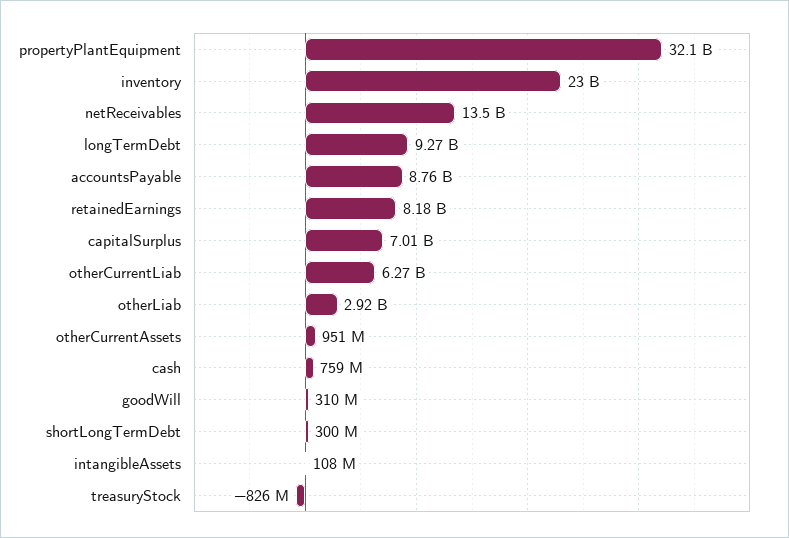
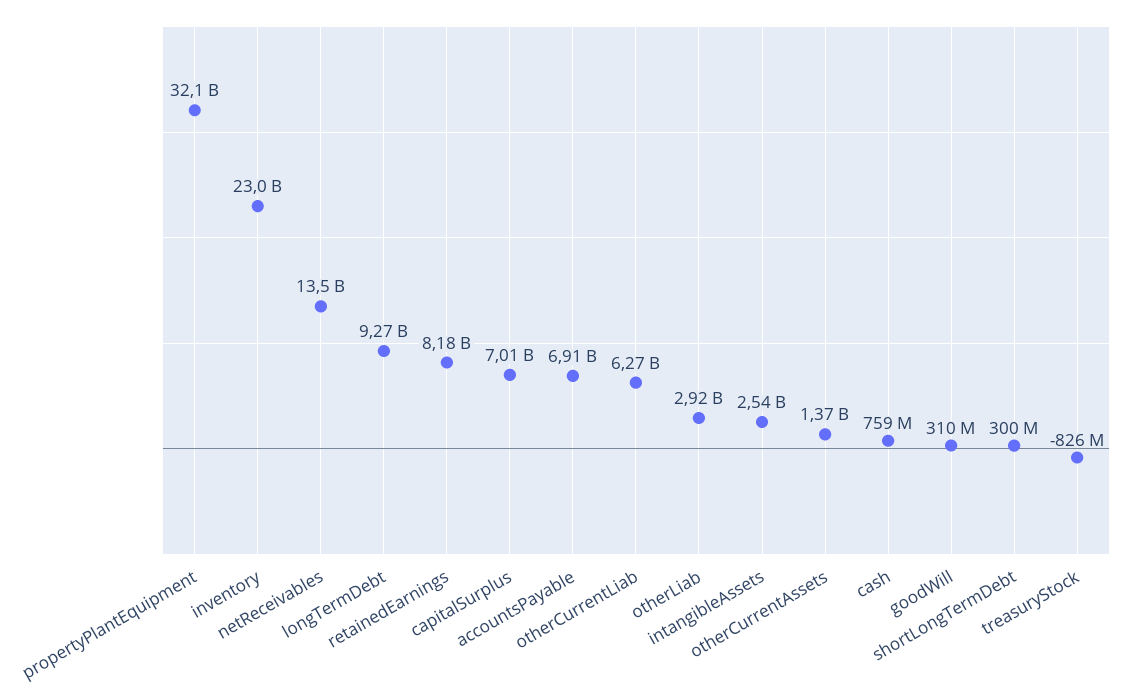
accountsPayable: 8760000000 -> 6910000000
otherCurrentAssets: 951000000 -> 1370000000
intangibleAssets: 108000000 -> 2540000000

